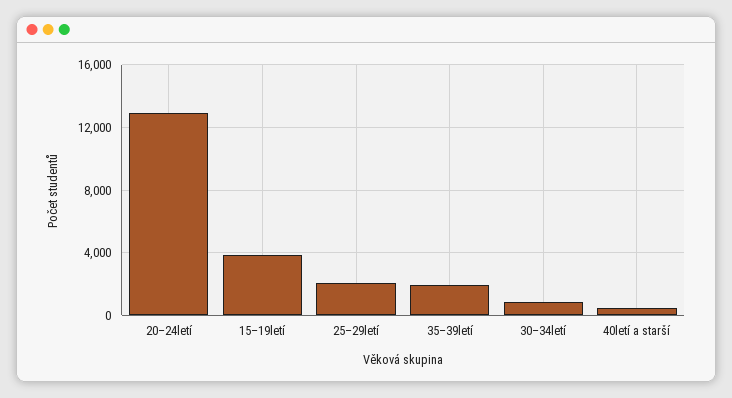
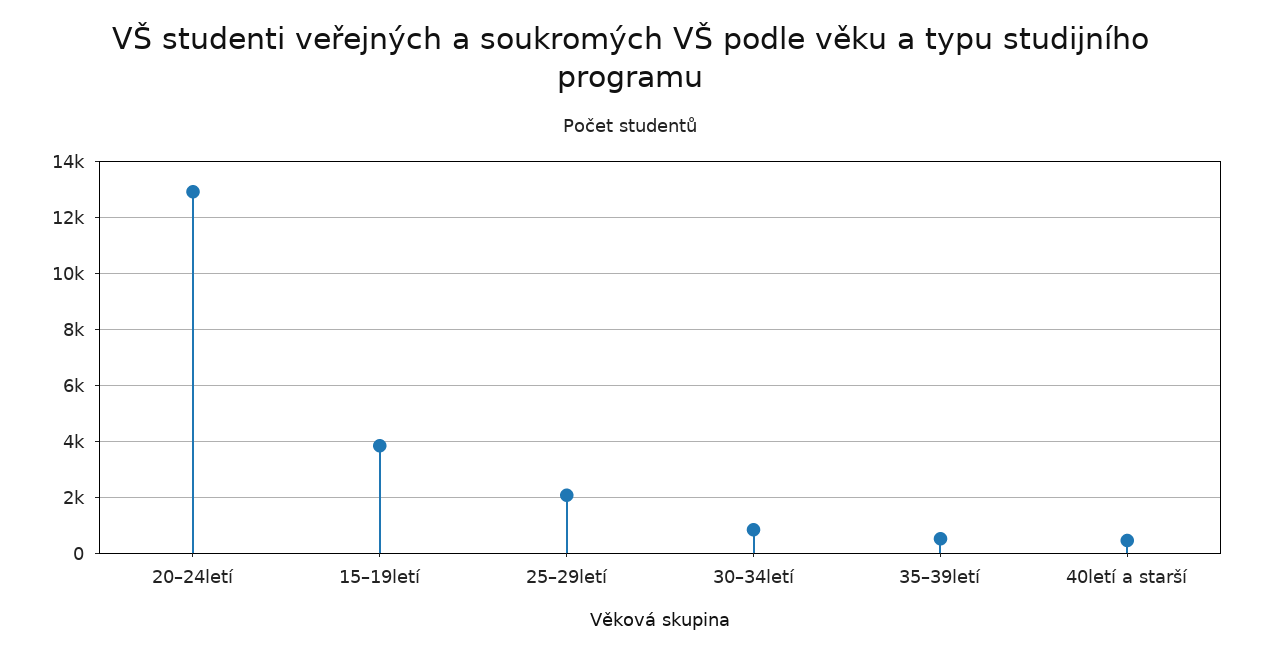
35–39letí: 2000 -> 500

